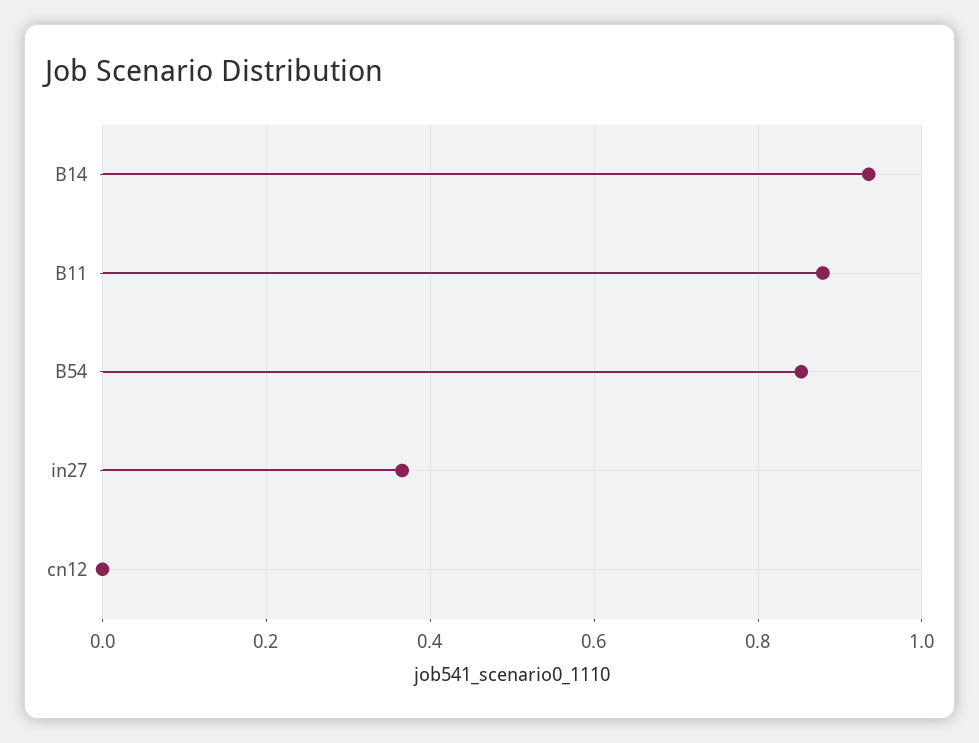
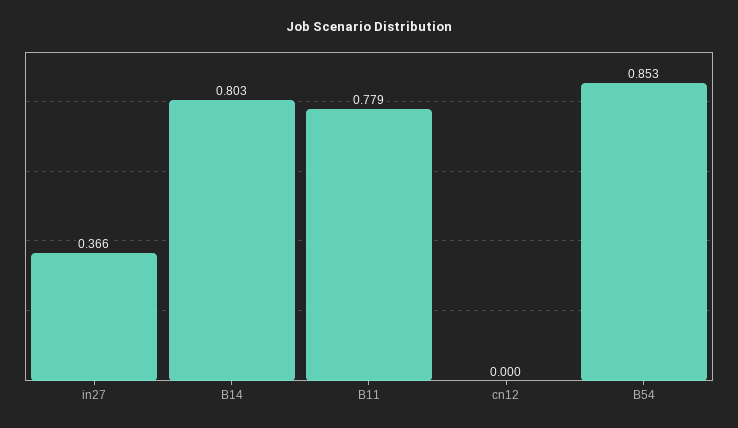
B14: 0.94 -> 0.803
B11: 0.88 -> 0.779

